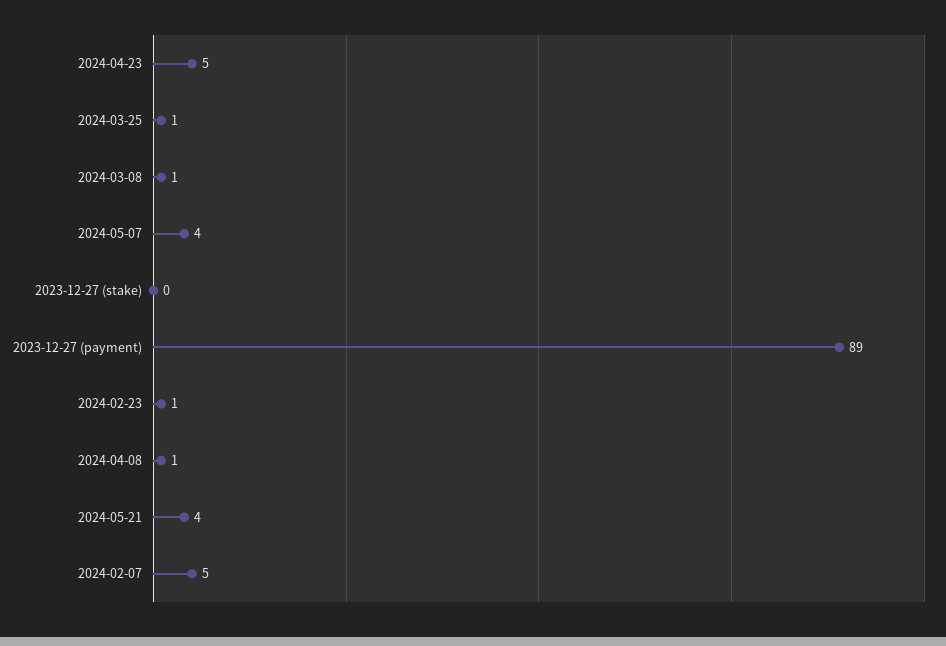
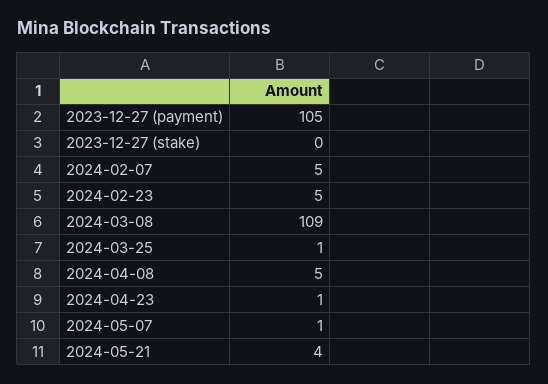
2024-04-23: 5 -> 1
2024-03-08: 1 -> 109
2024-05-07: 4 -> 1
2023-12-27 (payment): 89 -> 105
2024-02-23: 1 -> 5
2024-04-08: 1 -> 5

